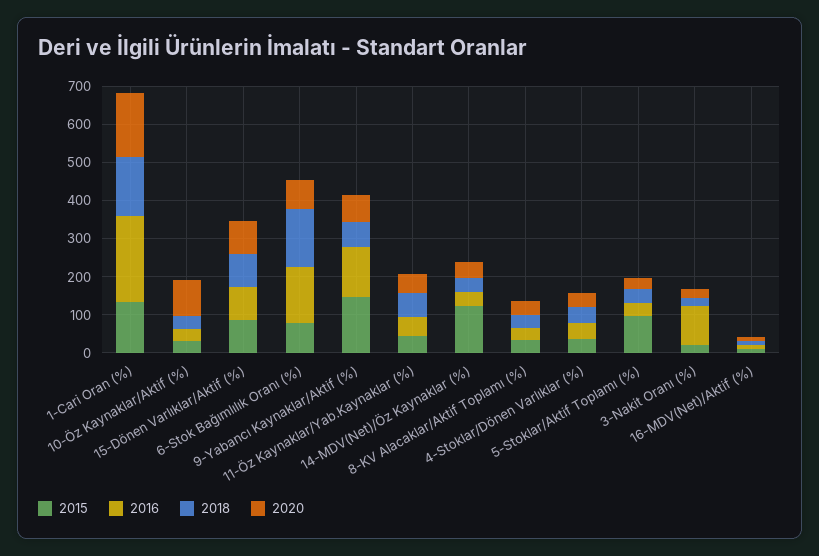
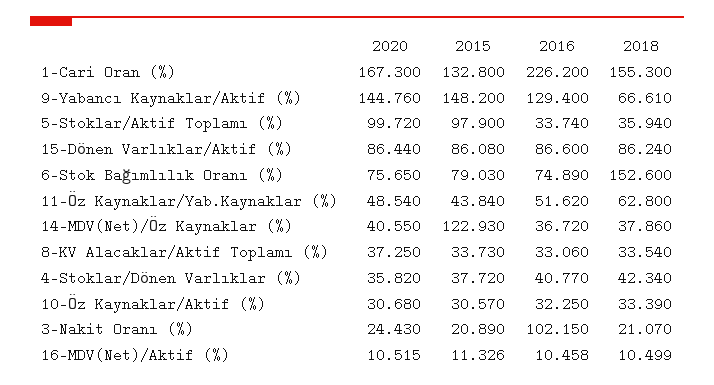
2020, 10-Öz Kaynaklar/Aktif (%): 100 -> 30.68
2016, 6-Stok Bağımlılık Oranı (%): 150 -> 74.89
2020, 9-Yabancı Kaynaklar/Aktif (%): 75 -> 144.76
2020, 5-Stoklar/Aktif Toplamı (%): 25 -> 99.72

